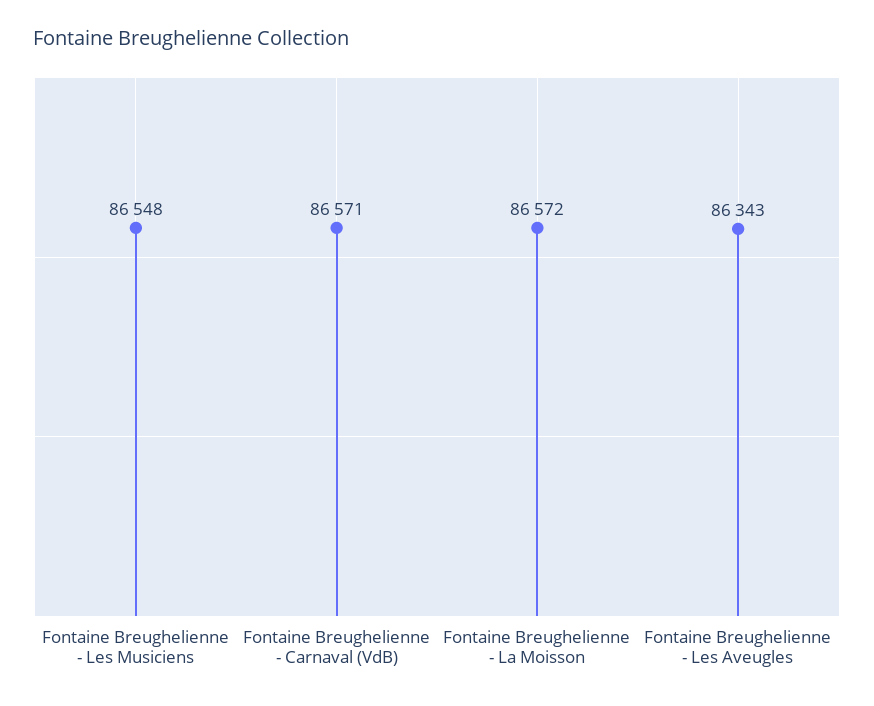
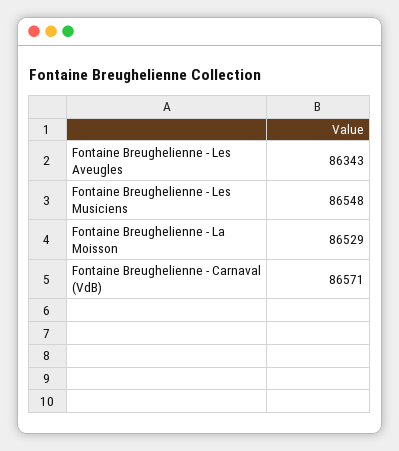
Fontaine Breughelienne - La Moisson: 86572 -> 86529

